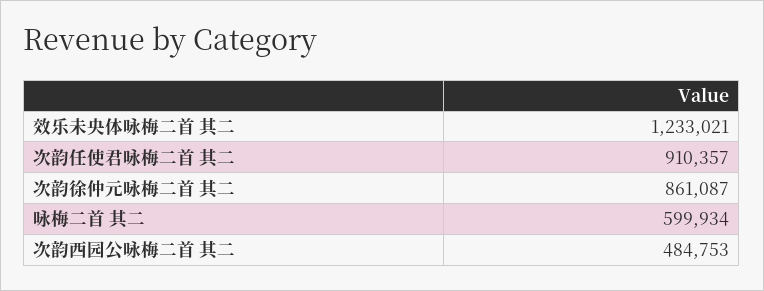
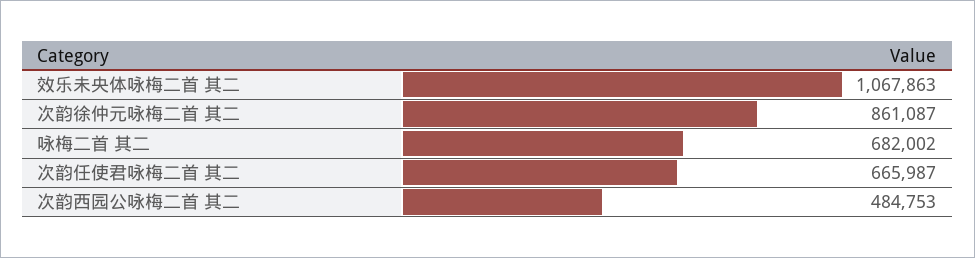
效乐未央体咏梅二首 其二: 1233021 -> 1067863
次韵任使君咏梅二首 其二: 910357 -> 665987
咏梅二首 其二: 599934 -> 682002

